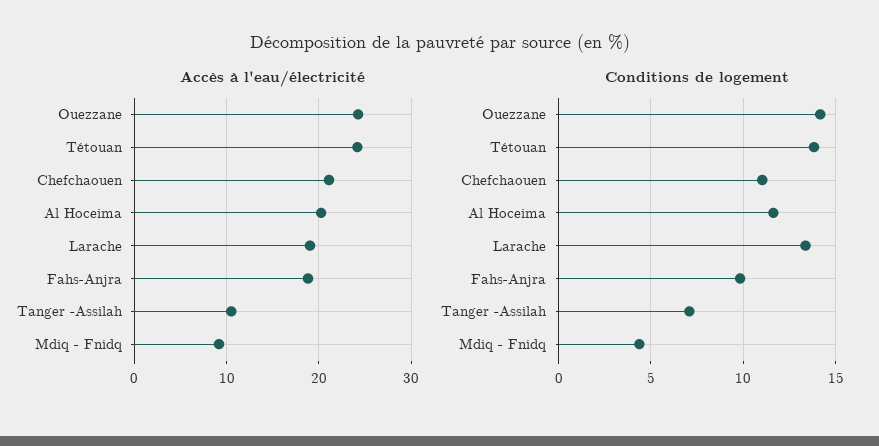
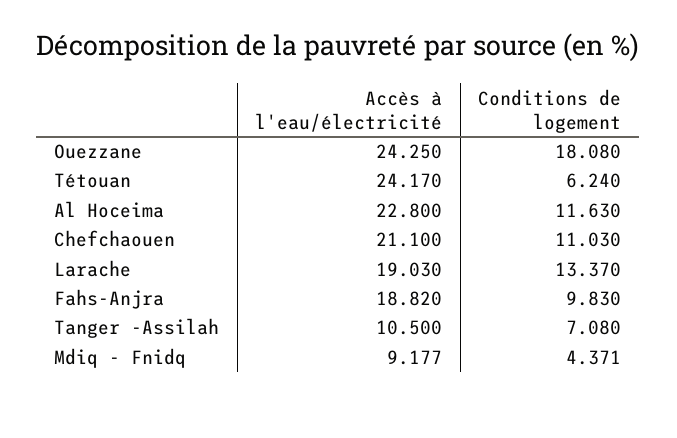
Accès à l'eau/électricité, Al Hoceima: 20 -> 22.8
Conditions de logement, Ouezzane: 14 -> 18.08
Conditions de logement, Tétouan: 14 -> 6.24

